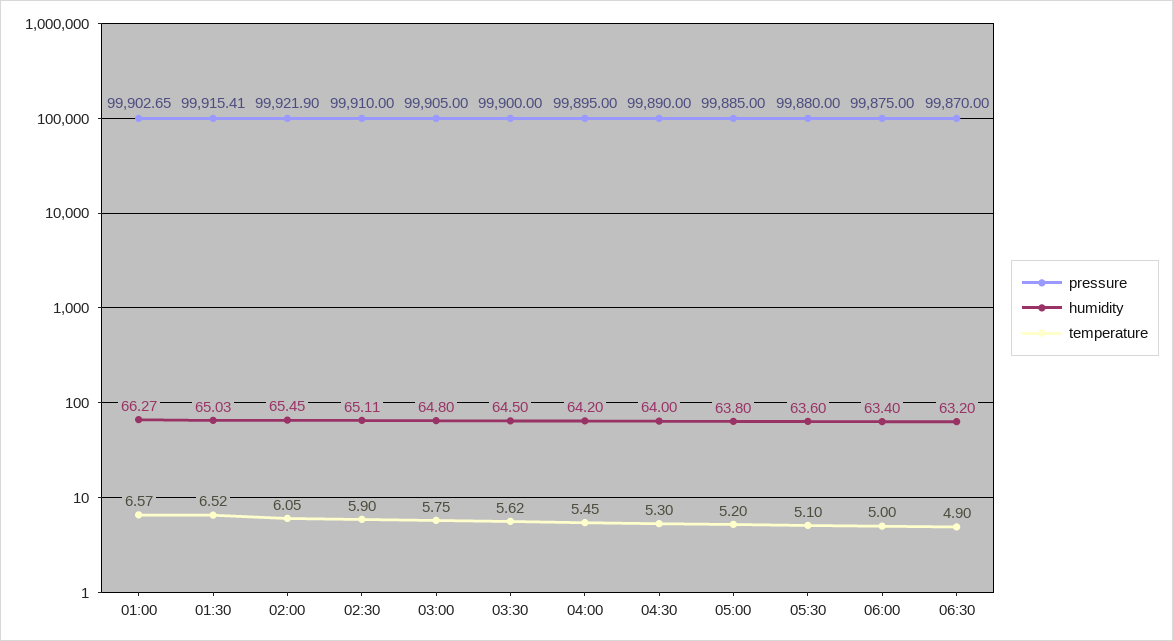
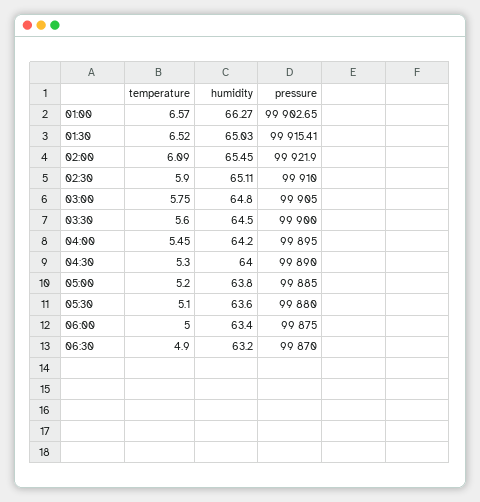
temperature, 02:00: 6.05 -> 6.09
temperature, 03:30: 5.62 -> 5.6

